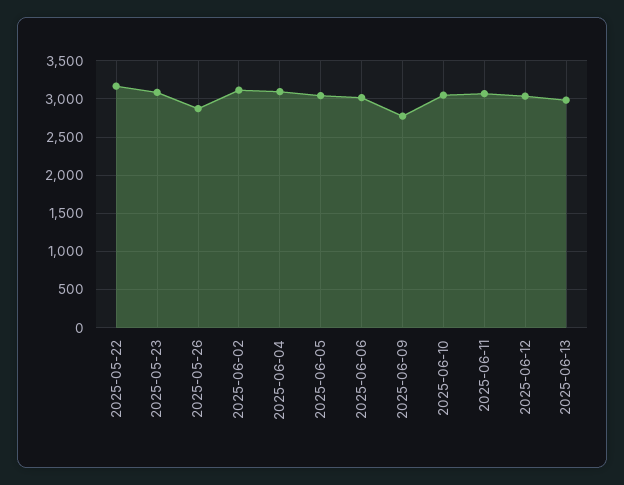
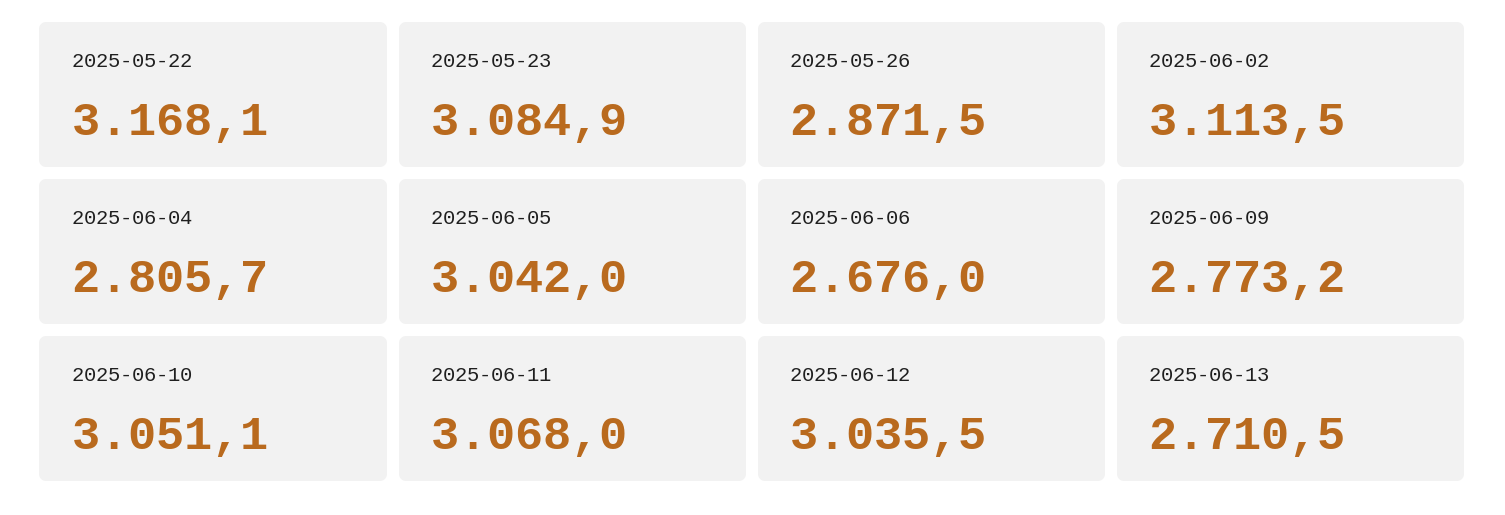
2025-06-04: 3100 -> 2805.7
2025-06-06: 3000 -> 2676
2025-06-13: 3000 -> 2710.5

